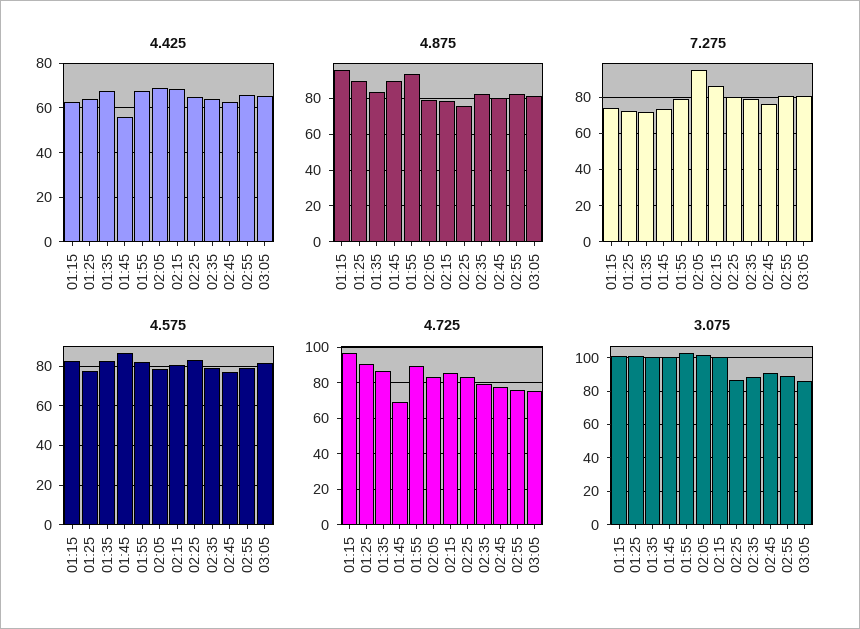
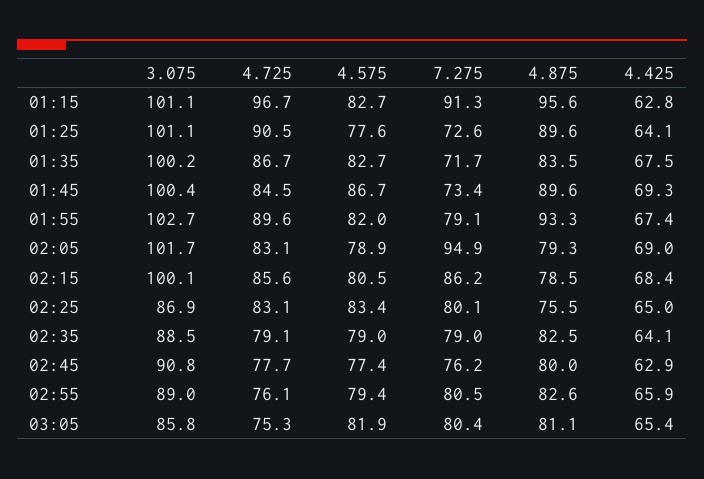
4.425, 01:45: 55 -> 69.3
7.275, 01:15: 75 -> 91.3
4.725, 01:45: 70 -> 84.5

